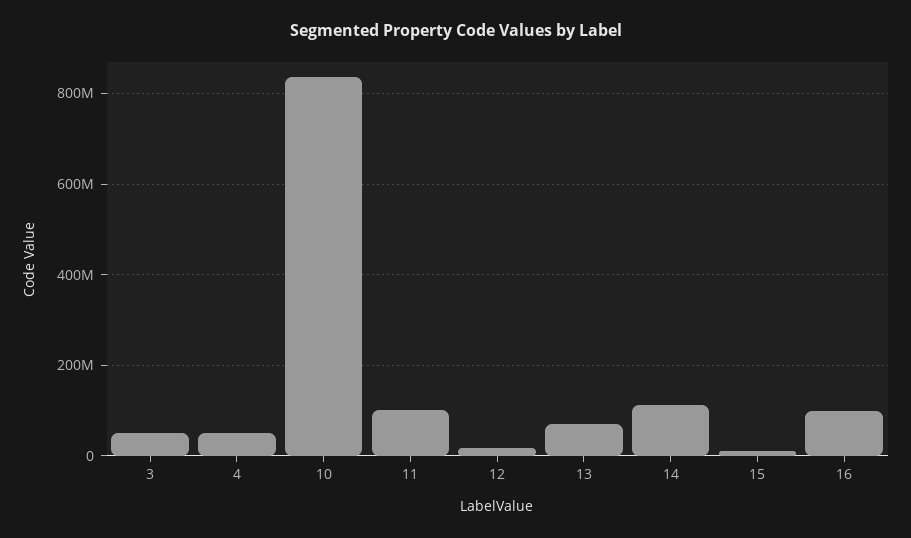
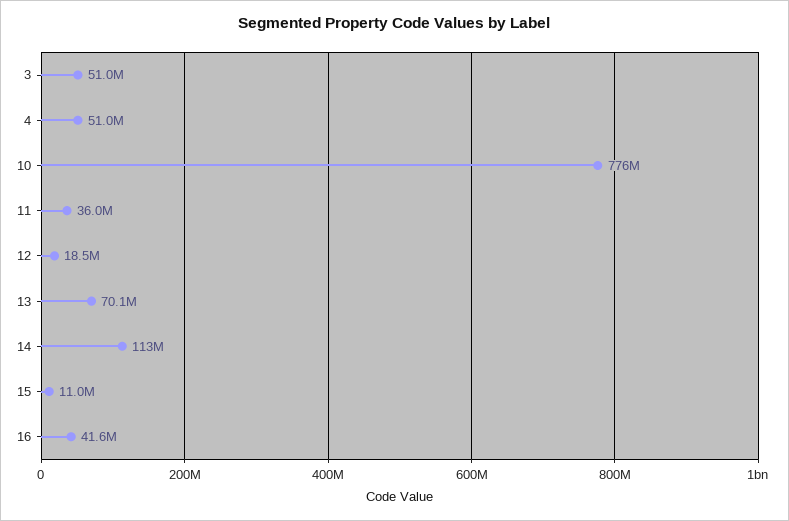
10: 840000000 -> 776000000
11: 100000000 -> 36000000
16: 100000000 -> 41600000

